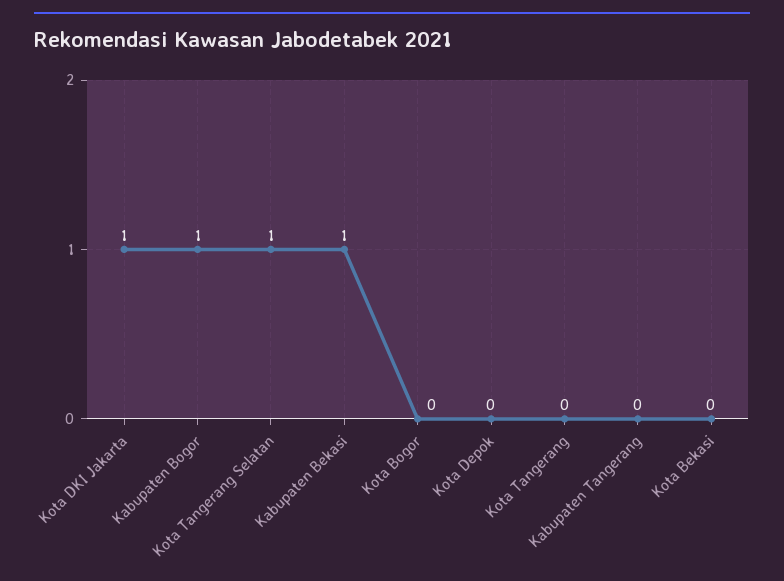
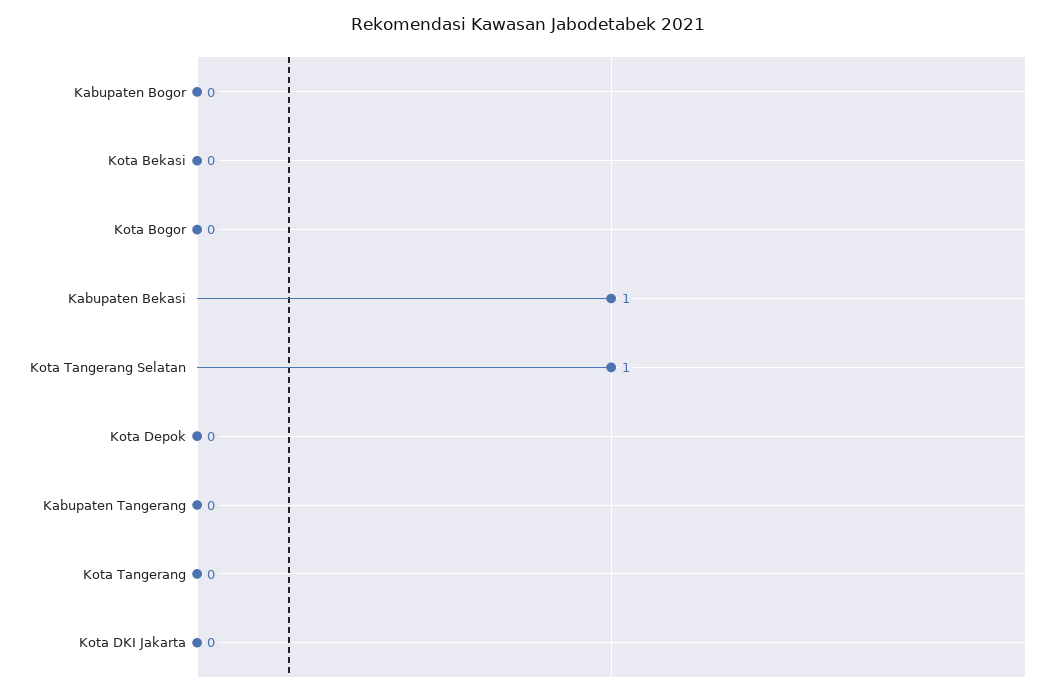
Kota DKI Jakarta: 1 -> 0
Kabupaten Bogor: 1 -> 0

